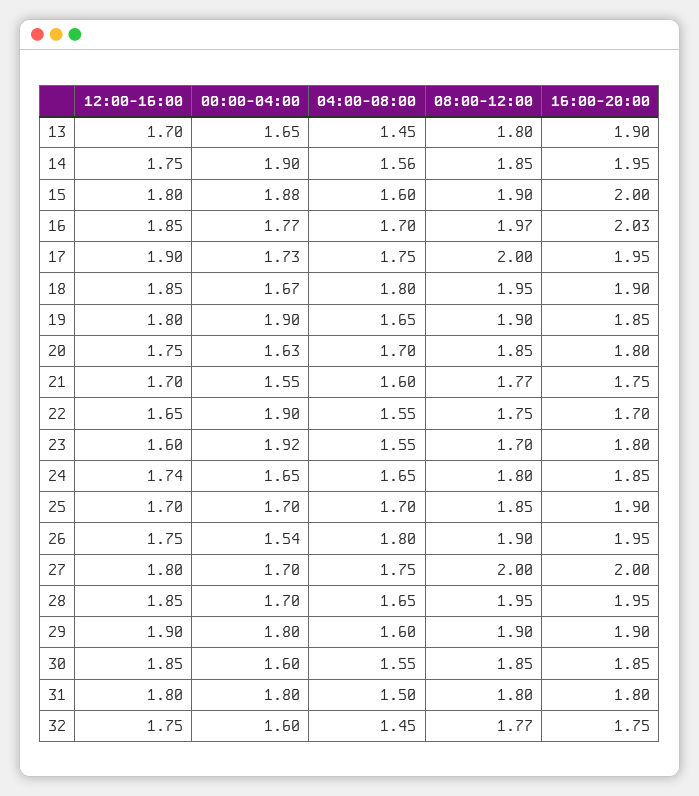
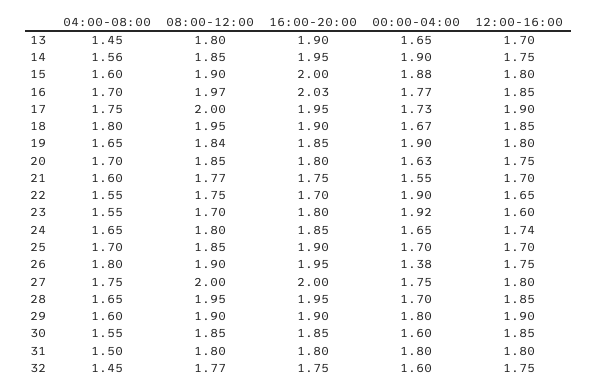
08:00-12:00, 19: 1.9 -> 1.84
00:00-04:00, 26: 1.54 -> 1.38
00:00-04:00, 27: 1.7 -> 1.75

